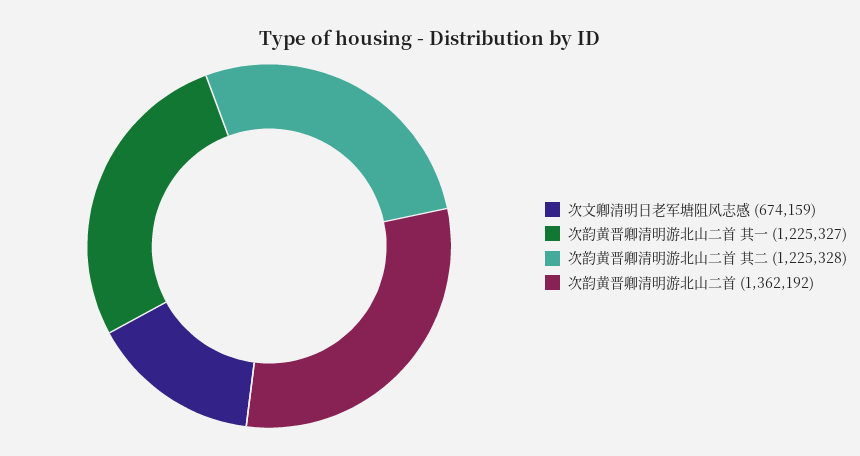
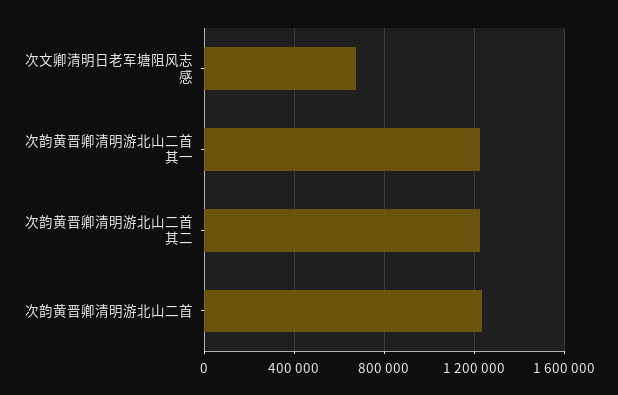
次韵黄晋卿清明游北山二首: 1362192 -> 1250000

